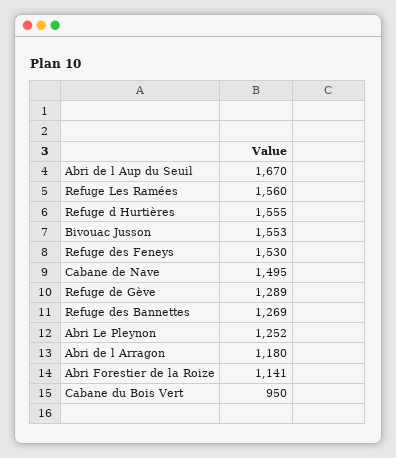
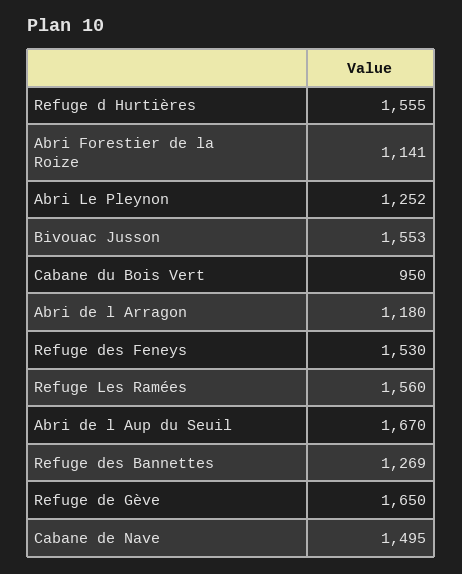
Refuge de Gève: 1289 -> 1650

